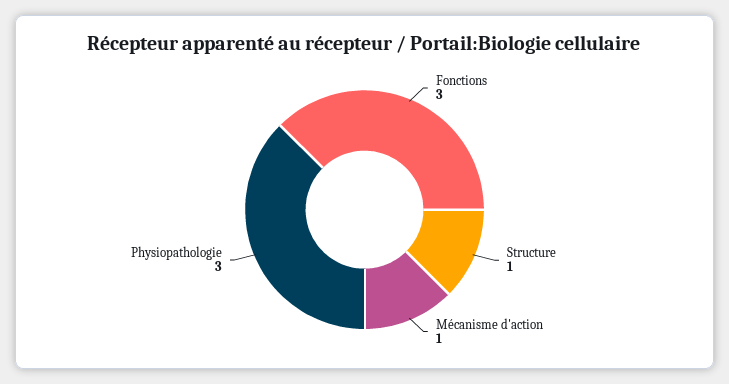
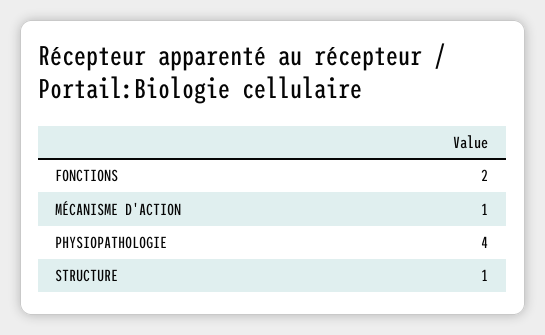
Fonctions: 3 -> 2
Physiopathologie: 3 -> 4

